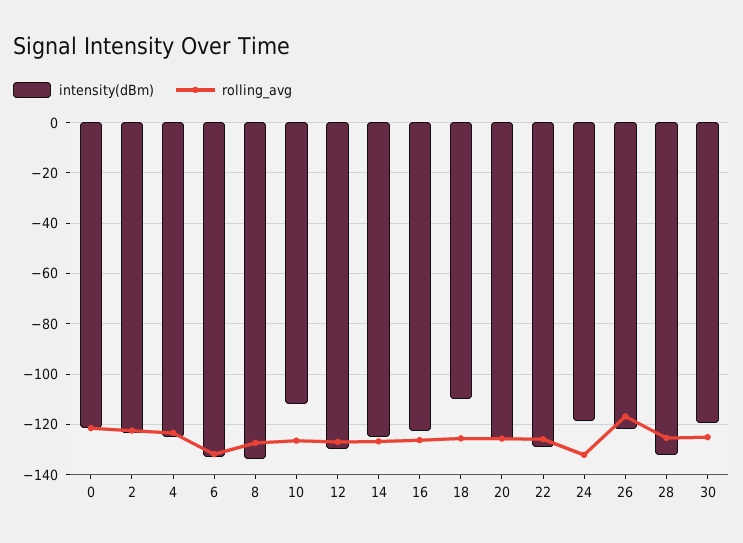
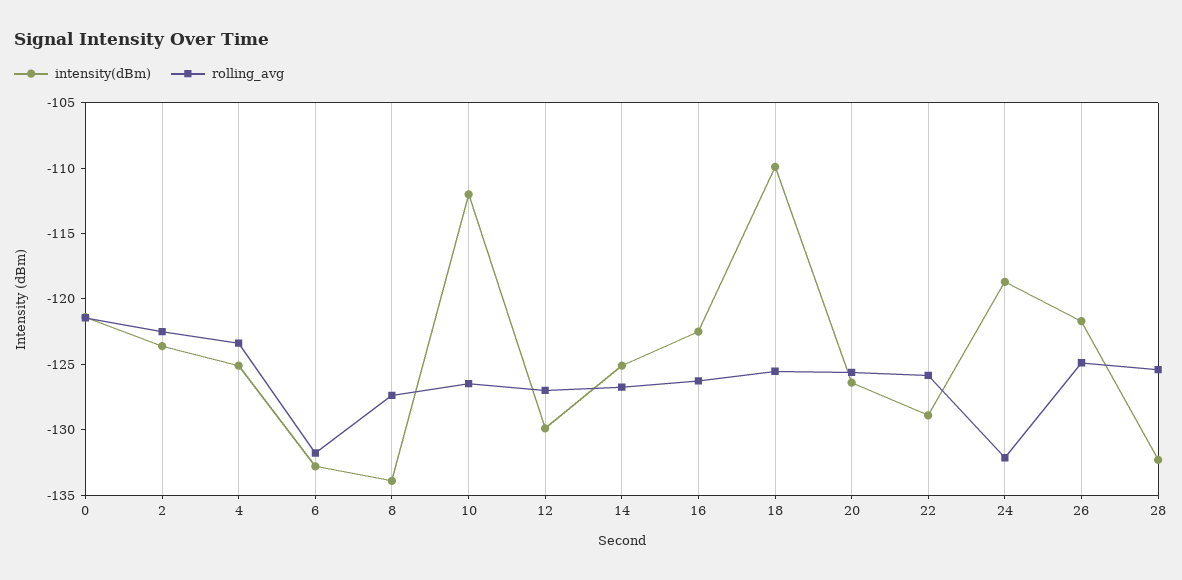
rolling_avg, 26: -117.5 -> -125
intensity(dBm), 30: -120 -> none
rolling_avg, 30: -125 -> none

